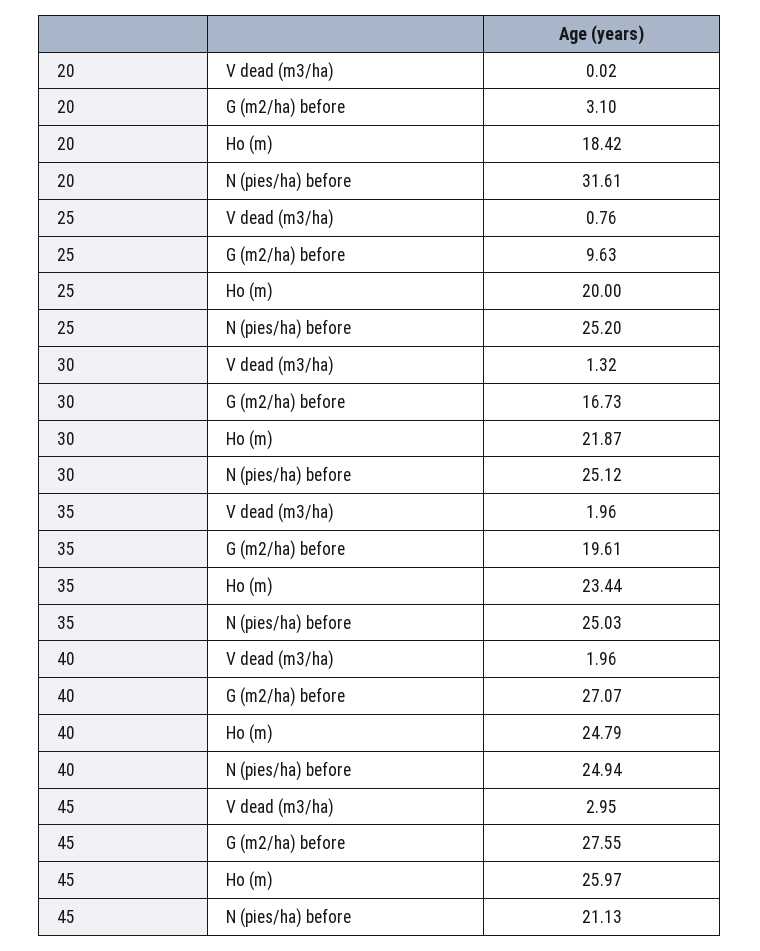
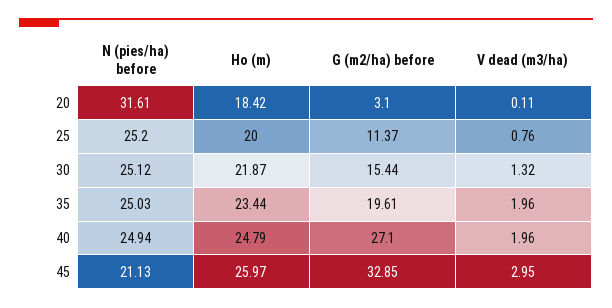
20, V dead (m3/ha): 0.02 -> 0.11
25, G (m2/ha) before: 9.63 -> 11.37
30, G (m2/ha) before: 16.73 -> 15.44
40, G (m2/ha) before: 27.07 -> 27.1
45, G (m2/ha) before: 27.55 -> 32.85

